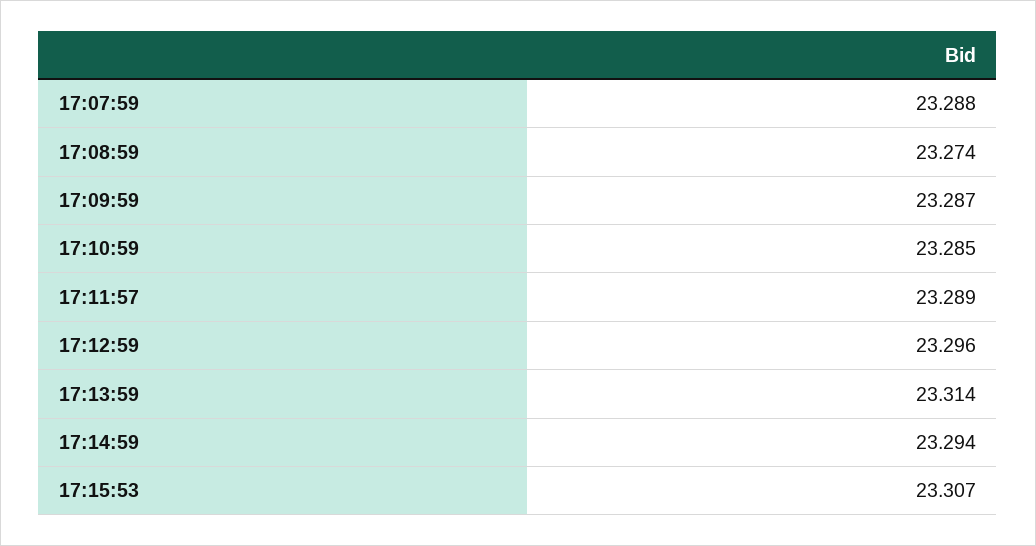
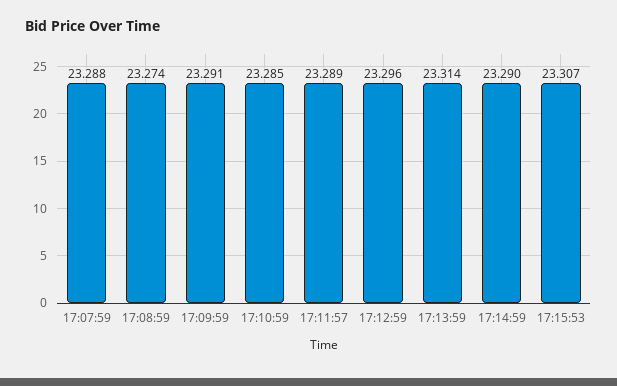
17:09:59: 23.287 -> 23.291
17:14:59: 23.294 -> 23.29

